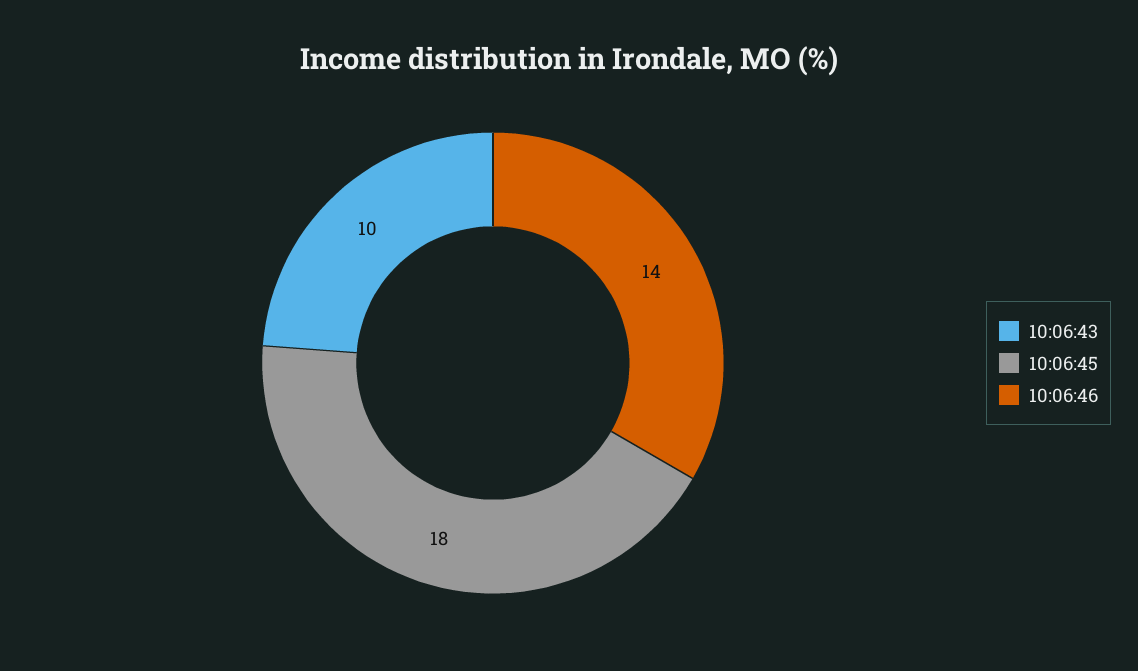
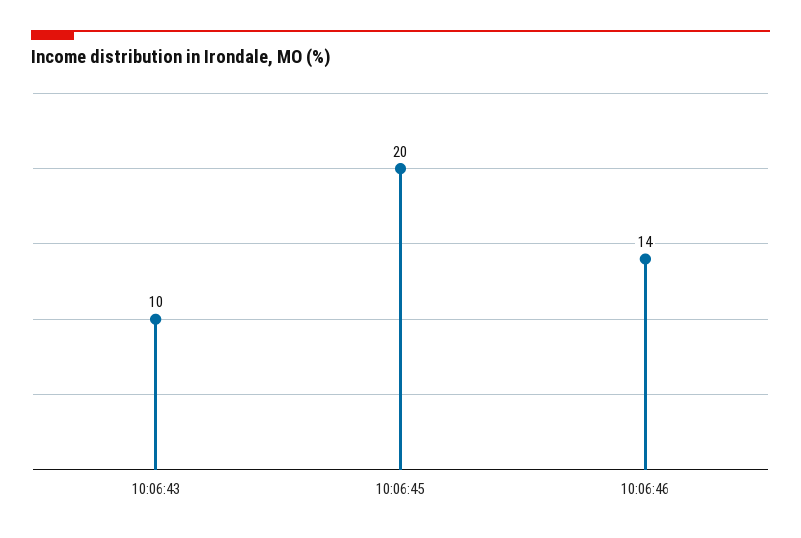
10:06:45: 18 -> 20

